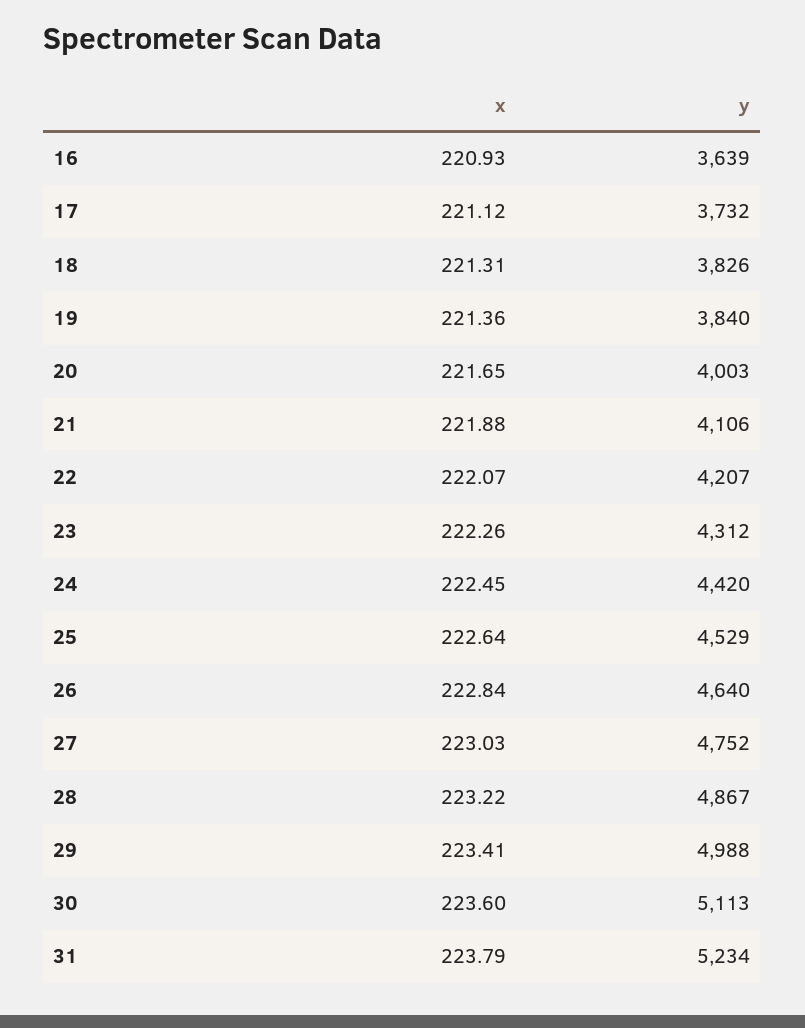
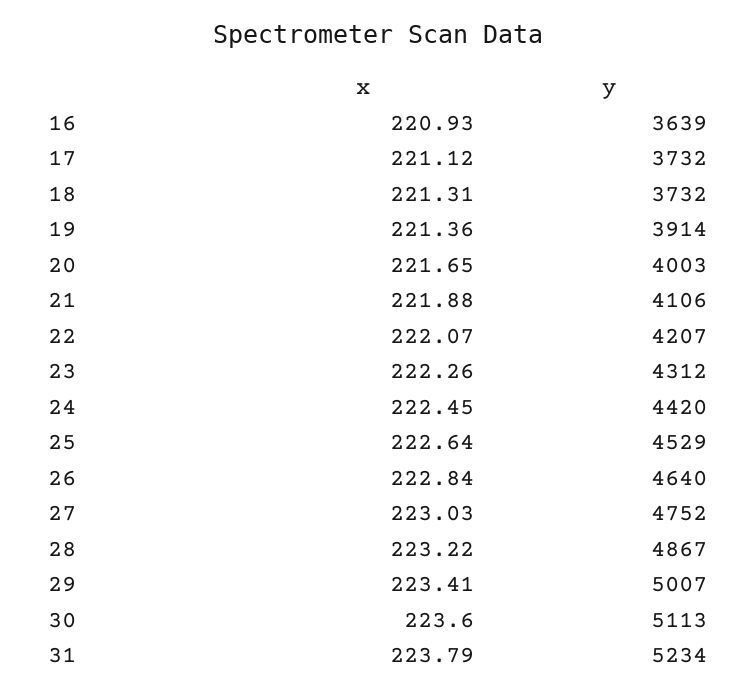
y, 18: 3826 -> 3732
y, 19: 3840 -> 3914
y, 29: 4988 -> 5007

